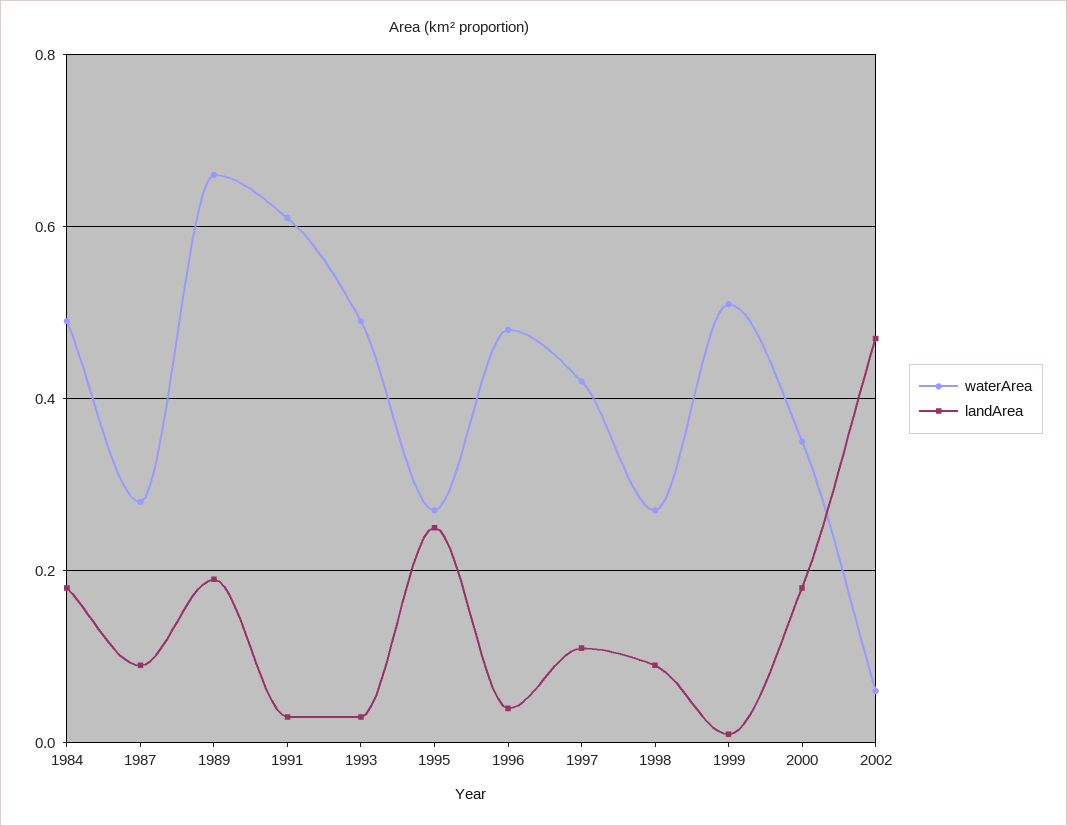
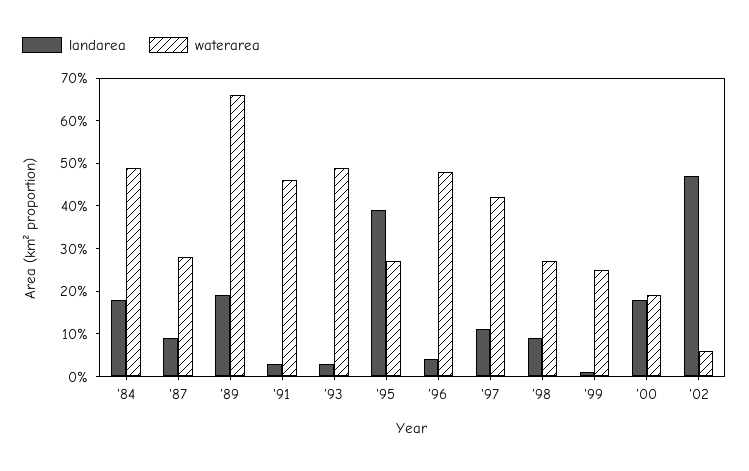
waterArea, 1991: 0.6 -> 0.45
landArea, 1995: 0.25 -> 0.4
waterArea, 1999: 0.5 -> 0.25
waterArea, 2000: 0.35 -> 0.2

